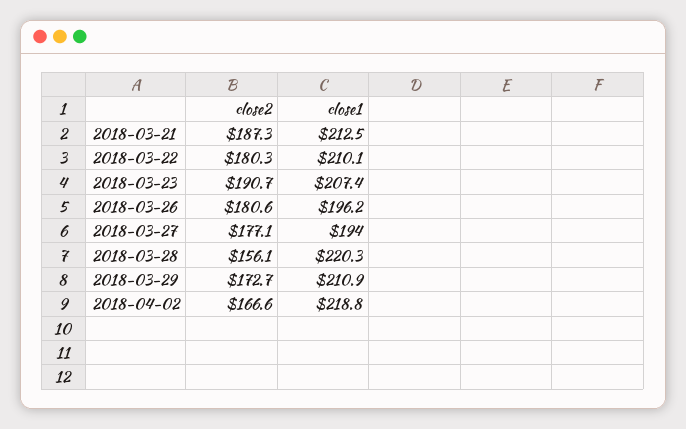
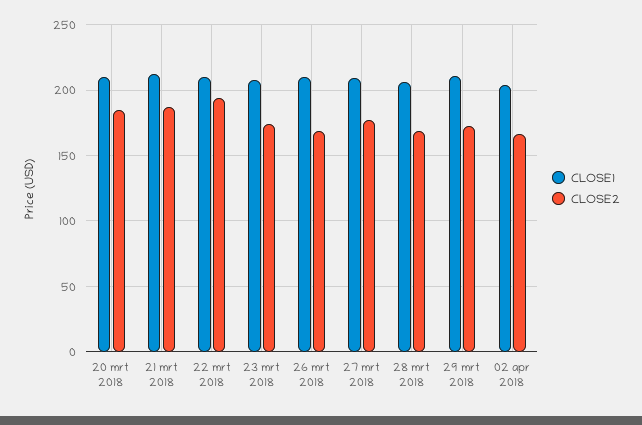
close2, 2018-03-22: 180.3 -> 195
close2, 2018-03-23: 190.7 -> 175
close2, 2018-03-26: 180.6 -> 170
close1, 2018-03-26: 196.2 -> 210
close1, 2018-03-27: 194 -> 210
close2, 2018-03-28: 156.1 -> 170
close1, 2018-03-28: 220.3 -> 205
close1, 2018-04-02: 218.8 -> 205
close1, 20 mrt 2018: none -> 210
close2, 20 mrt 2018: none -> 185

